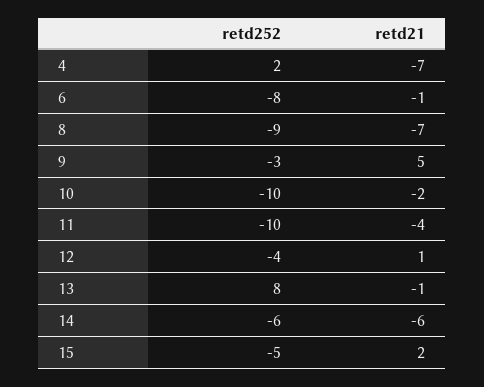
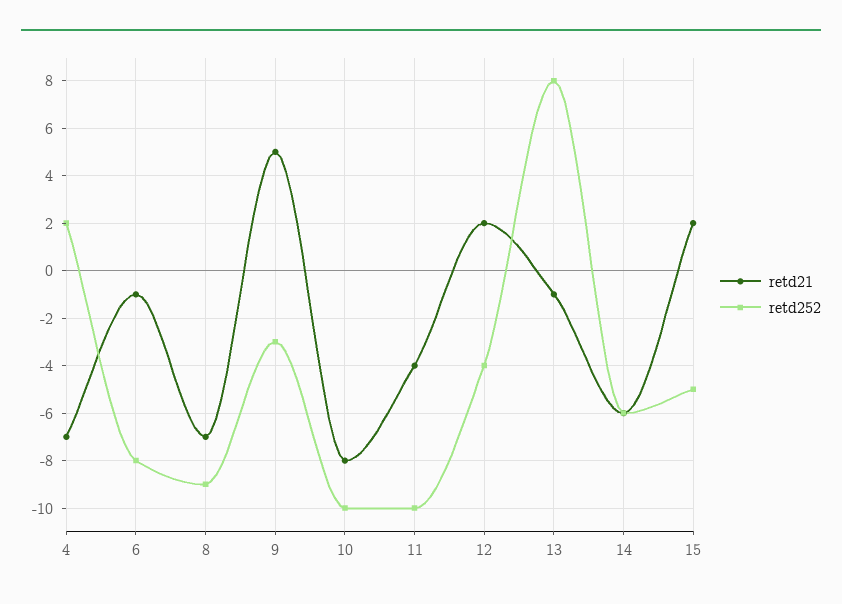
retd21, 10: -2 -> -8
retd21, 12: 1 -> 2

